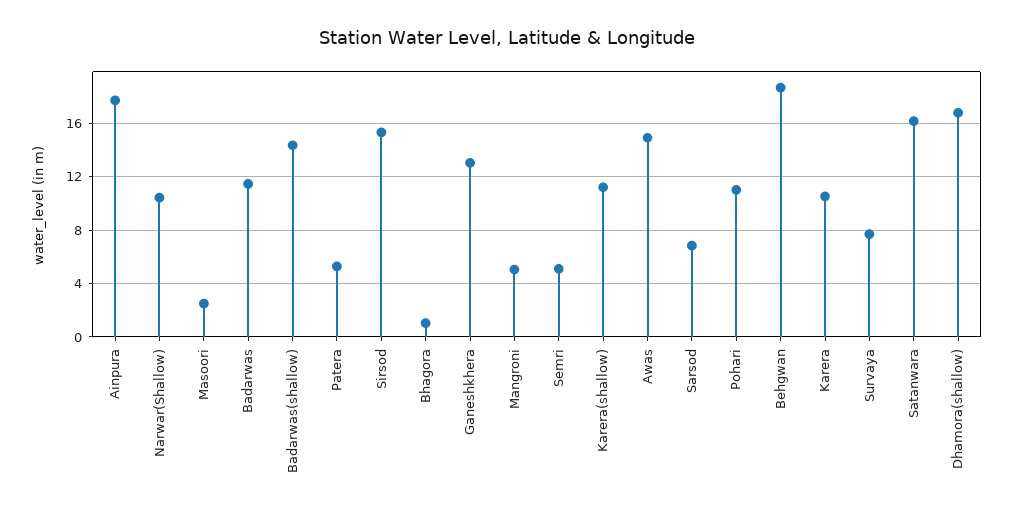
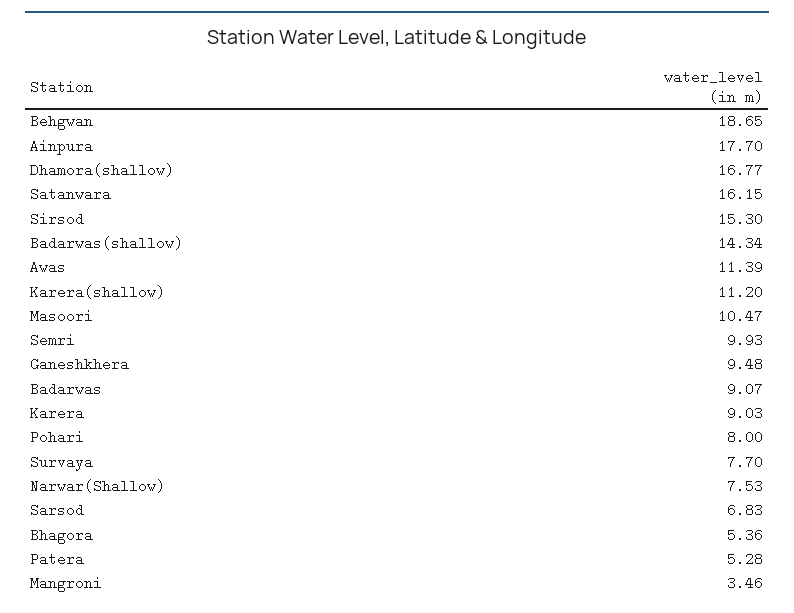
Narwar(Shallow): 10.5 -> 7.53
Masoori: 2.5 -> 10.47
Badarwas: 11.5 -> 9.07
Bhagora: 1 -> 5.36
Ganeshkhera: 13 -> 9.48
Mangroni: 5 -> 3.46
Semri: 5 -> 9.93
Awas: 15 -> 11.39
Pohari: 11 -> 8
Karera: 10.5 -> 9.03

